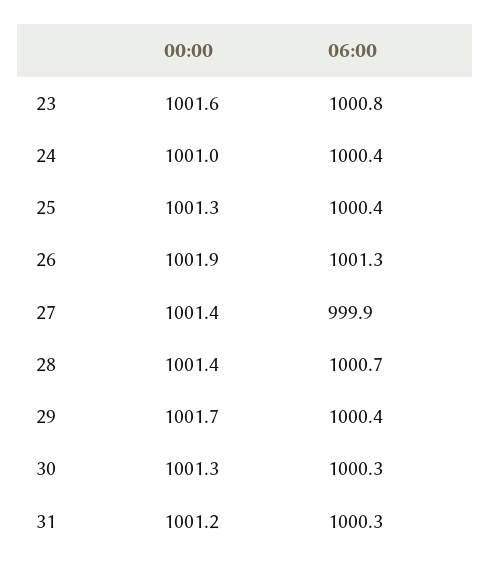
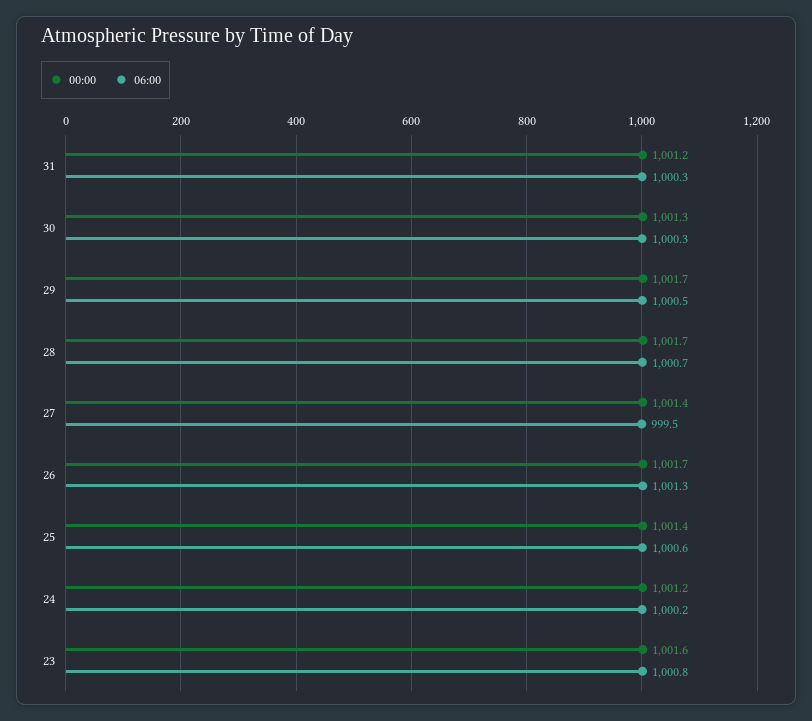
00:00, 24: 1001 -> 1001.2
06:00, 24: 1000.4 -> 1000.2
00:00, 25: 1001.3 -> 1001.4
06:00, 25: 1000.4 -> 1000.6
00:00, 26: 1001.9 -> 1001.7
06:00, 27: 999.9 -> 999.5
00:00, 28: 1001.4 -> 1001.7
06:00, 29: 1000.4 -> 1000.5

